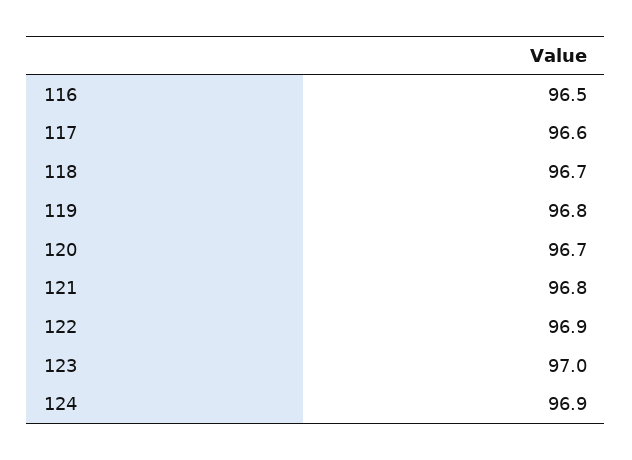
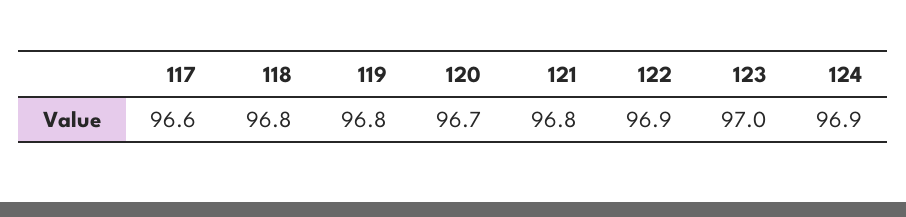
116: 96.5 -> none
118: 96.7 -> 96.8

